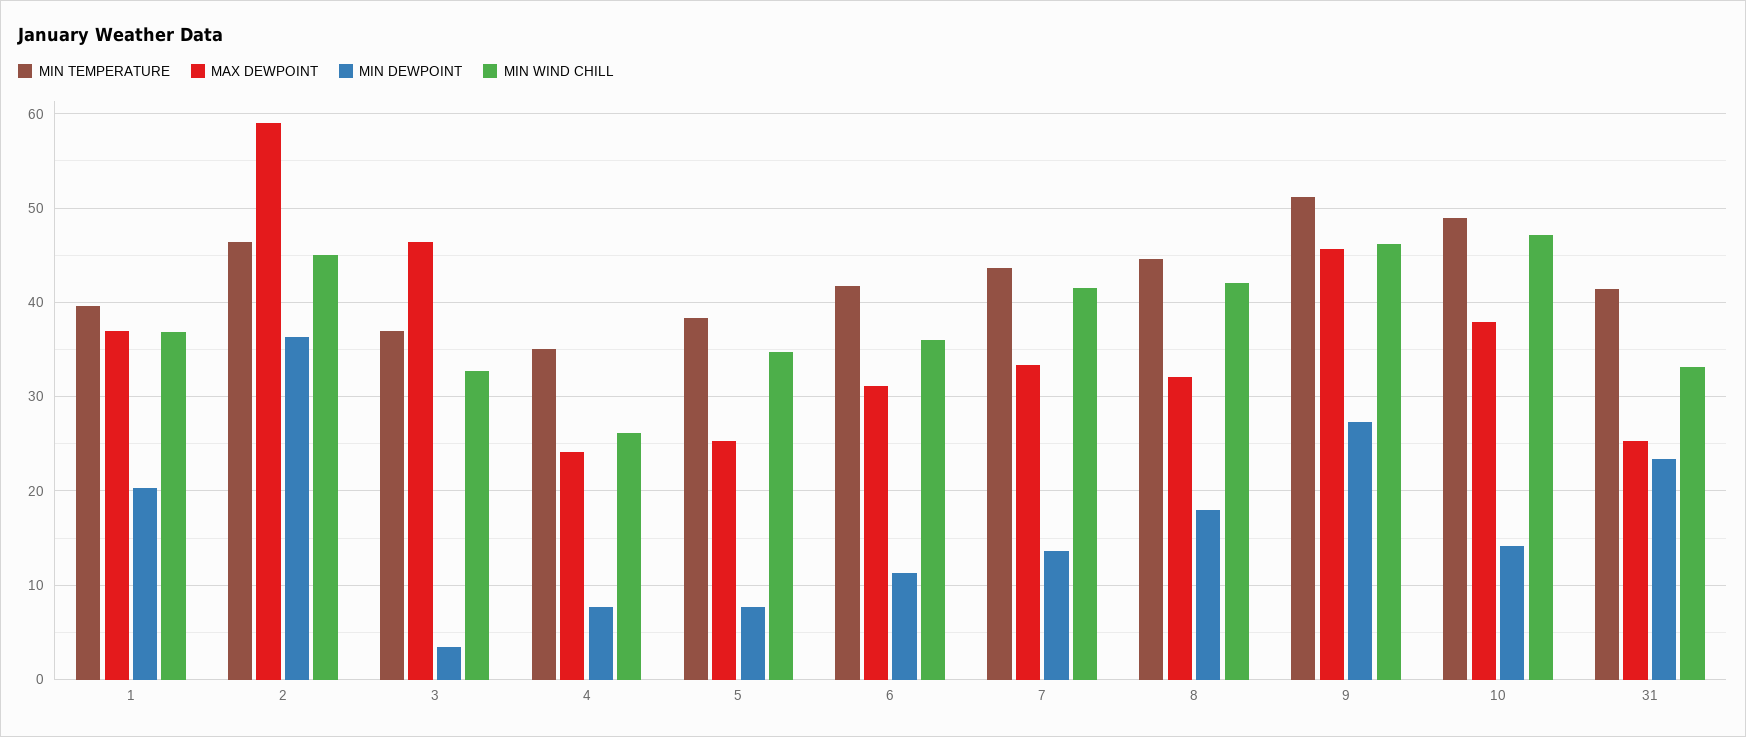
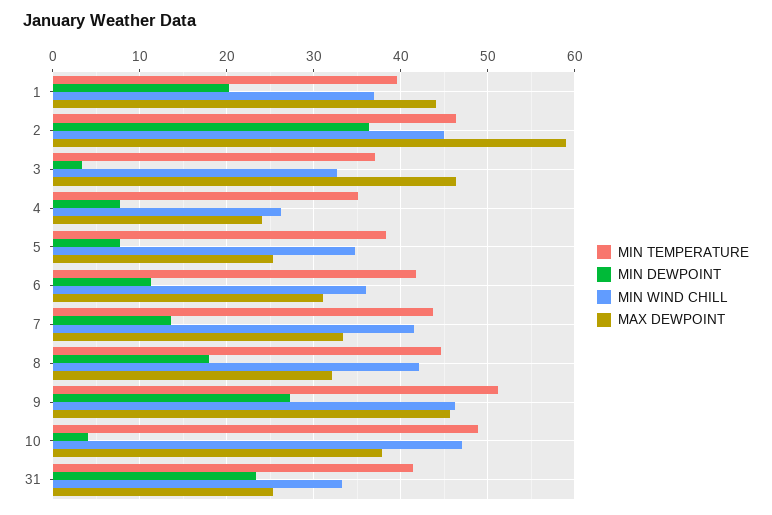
MAX DEWPOINT, 1: 37 -> 44
MIN DEWPOINT, 10: 14 -> 4

